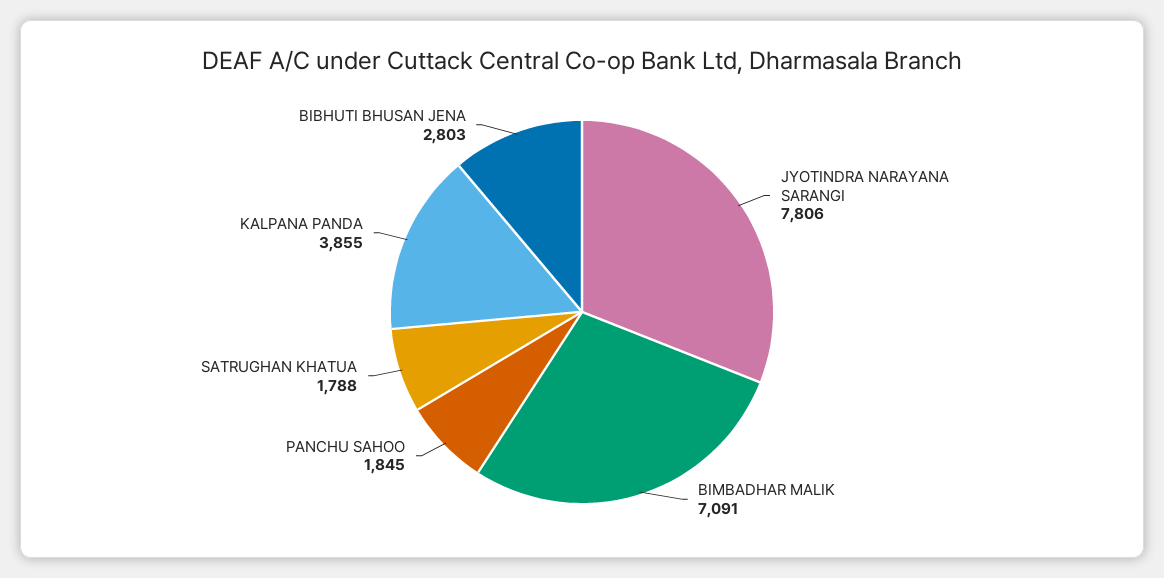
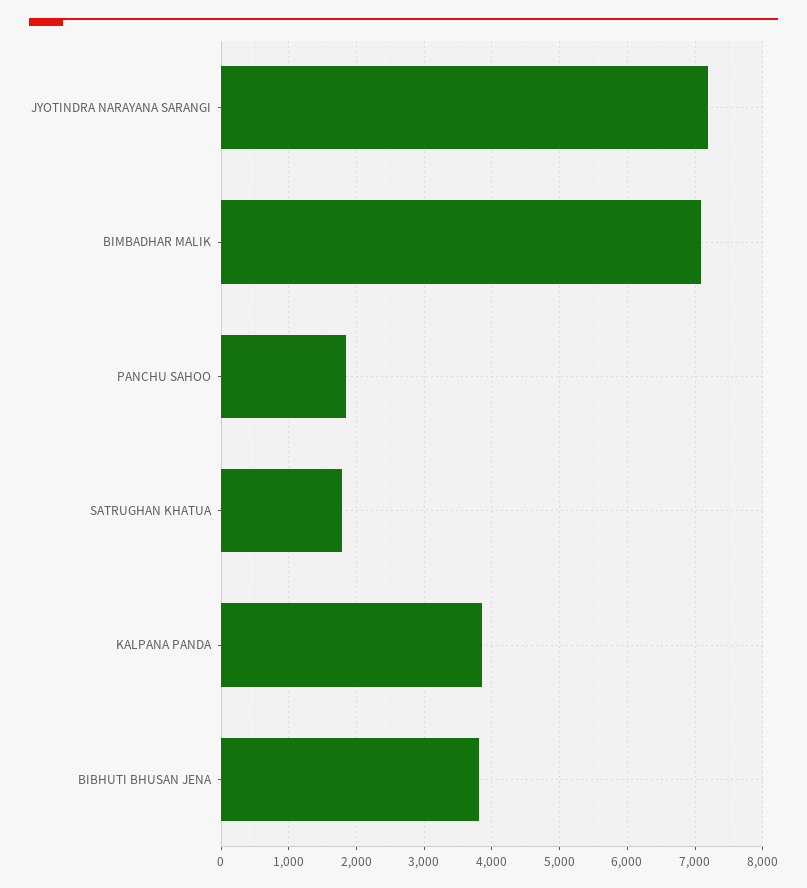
JYOTINDRA NARAYANA SARANGI: 7806 -> 7200
BIBHUTI BHUSAN JENA: 2803 -> 3800

